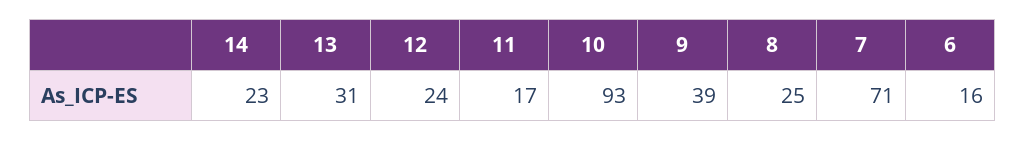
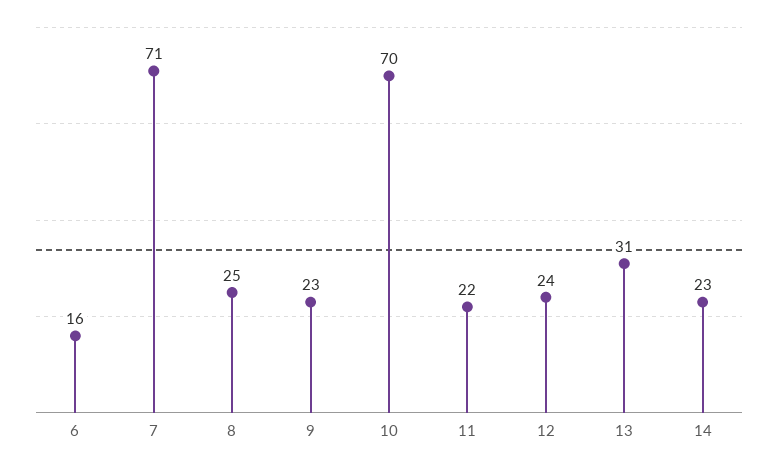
11: 17 -> 22
10: 93 -> 70
9: 39 -> 23

